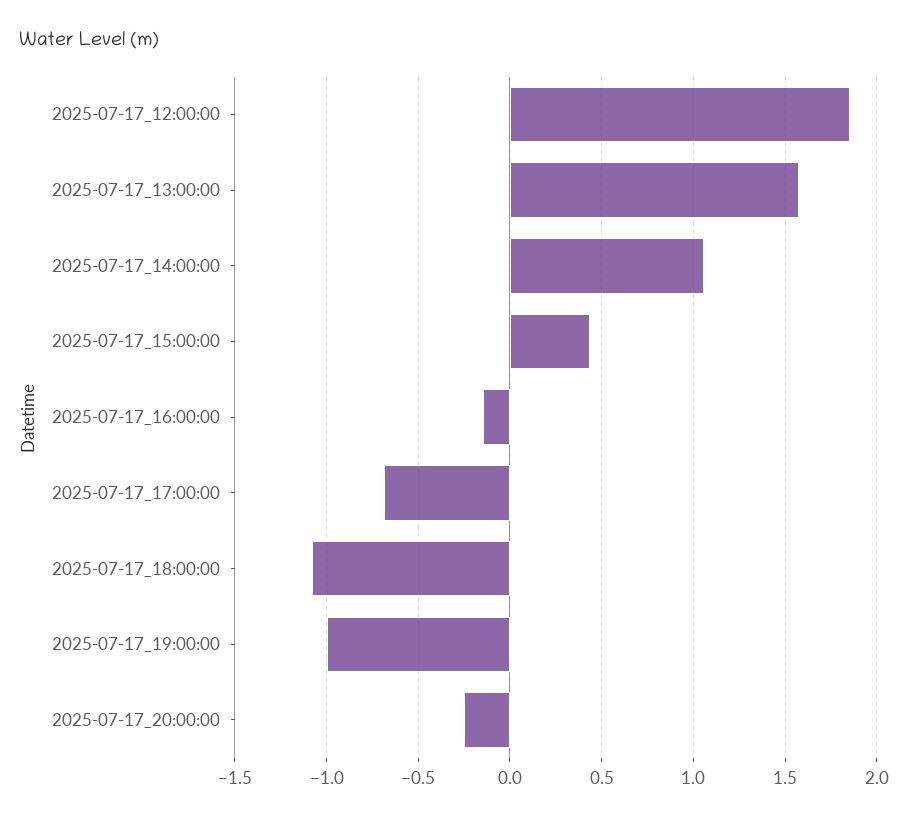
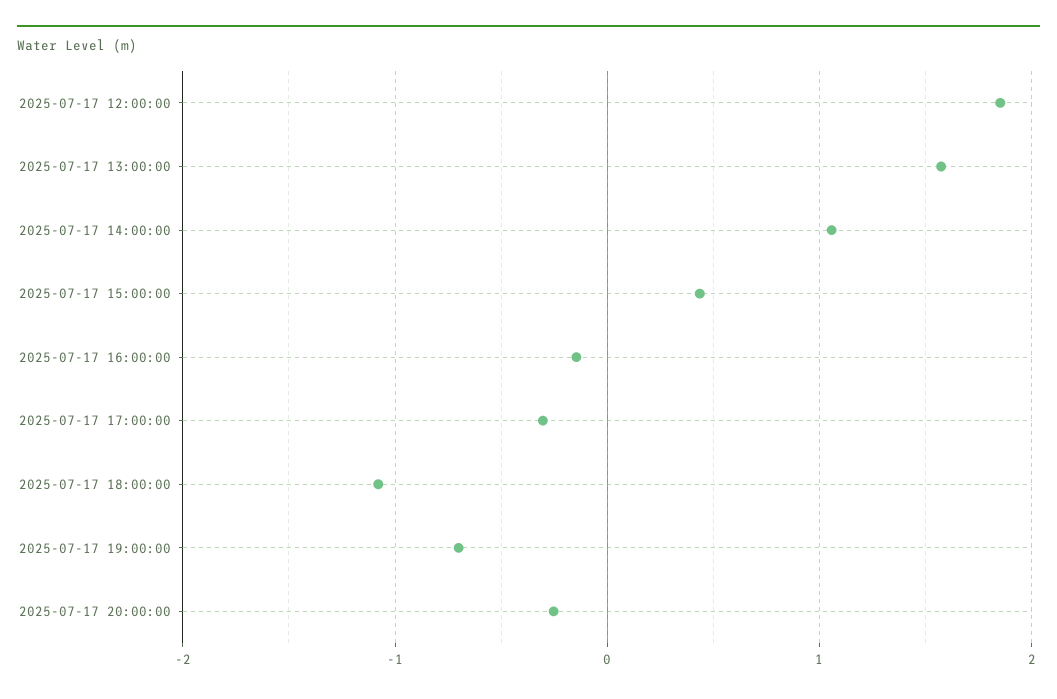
2025-07-17_17:00:00: -0.7 -> -0.3
2025-07-17_19:00:00: -1 -> -0.7

